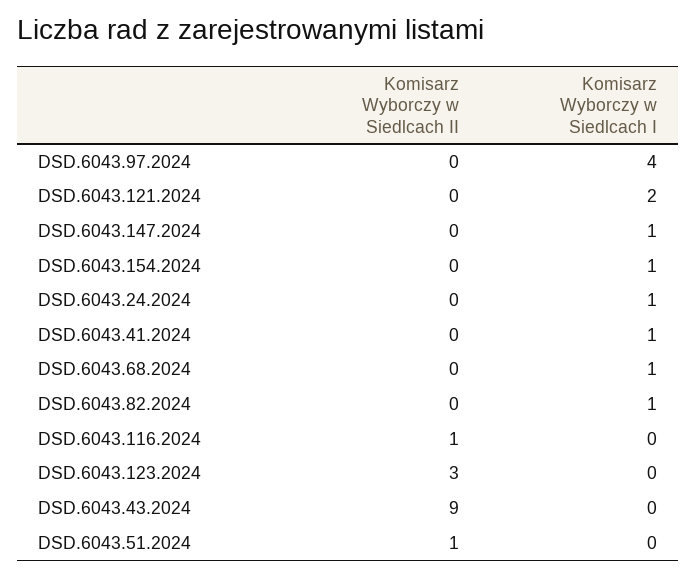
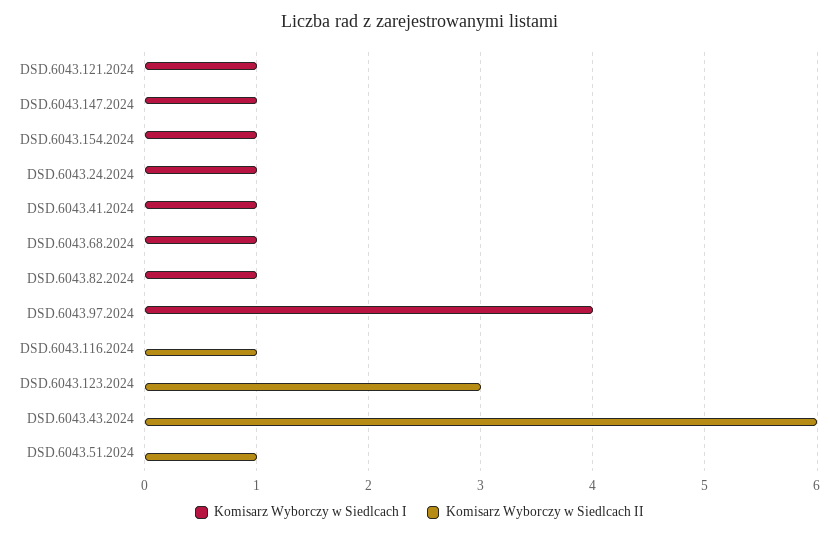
Komisarz Wyborczy w Siedlcach I, DSD.6043.121.2024: 2 -> 1
Komisarz Wyborczy w Siedlcach II, DSD.6043.43.2024: 9 -> 6

